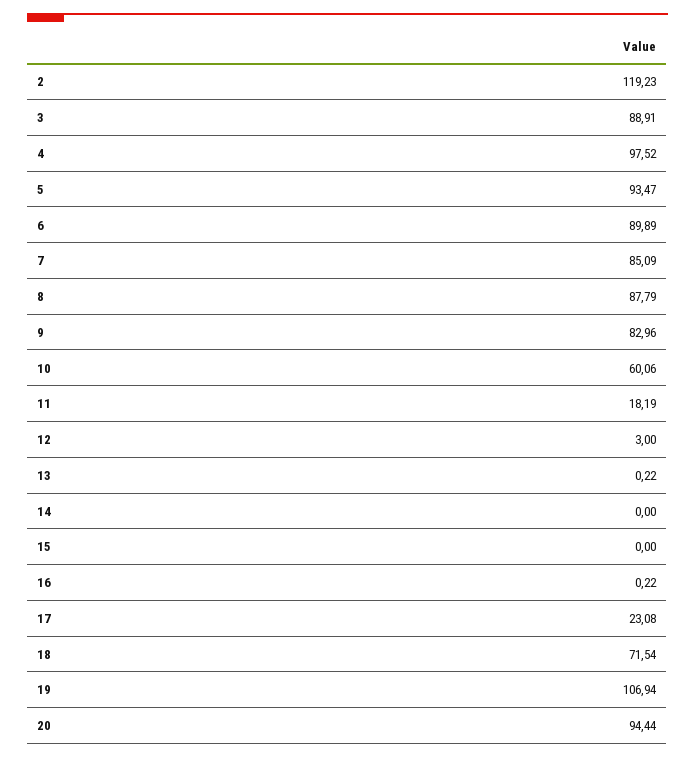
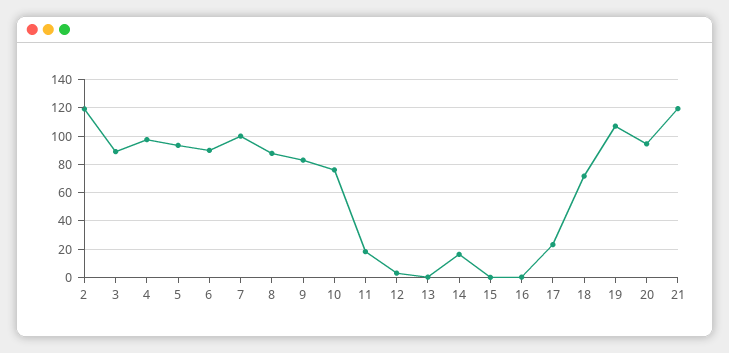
7: 85.09 -> 100
10: 60.06 -> 75
14: 0 -> 15
21: none -> 120

